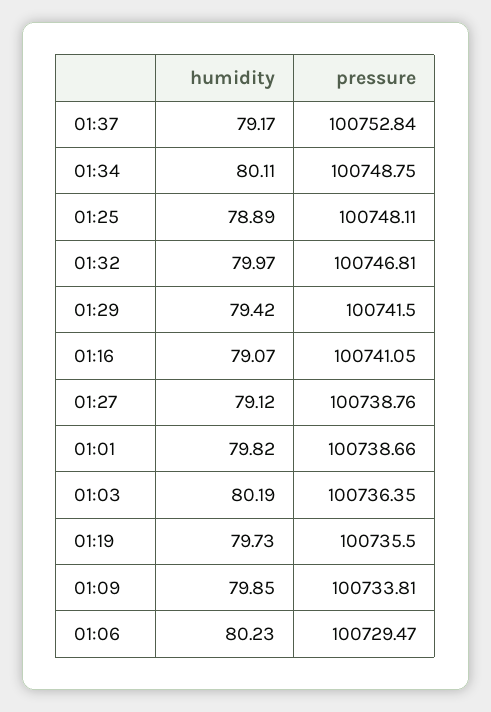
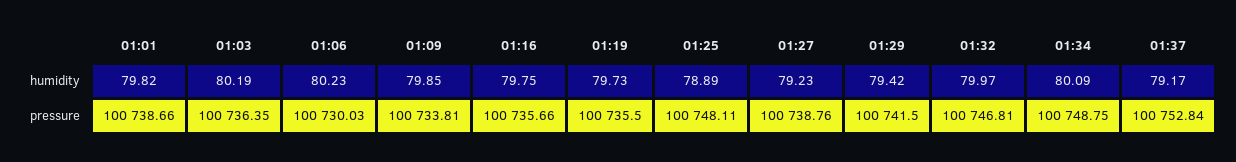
humidity, 01:34: 80.11 -> 80.09
humidity, 01:16: 79.07 -> 79.75
pressure, 01:16: 100741.05 -> 100735.66
humidity, 01:27: 79.12 -> 79.23
pressure, 01:06: 100729.47 -> 100730.03

